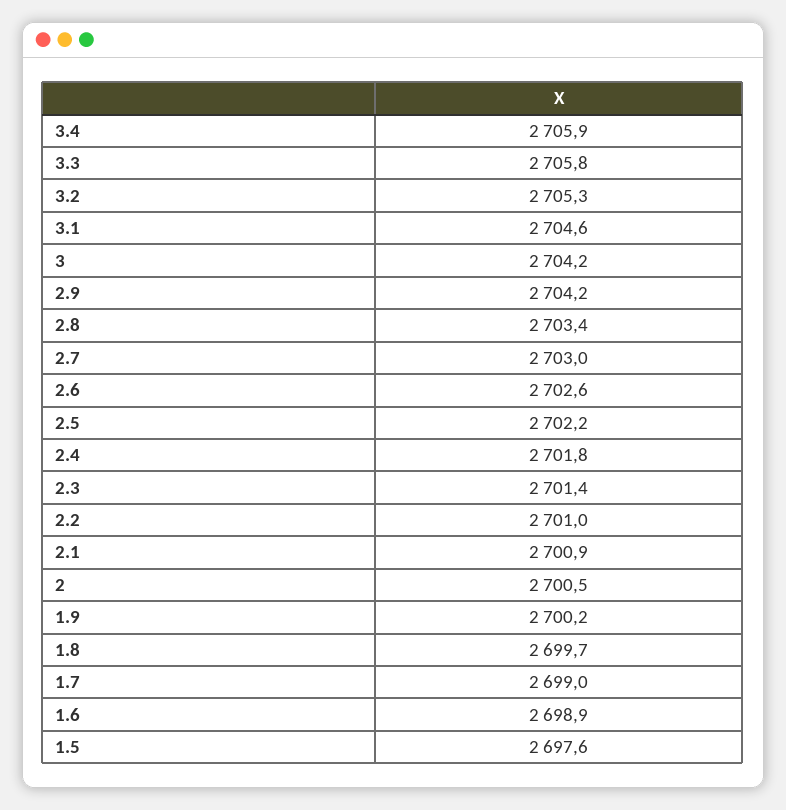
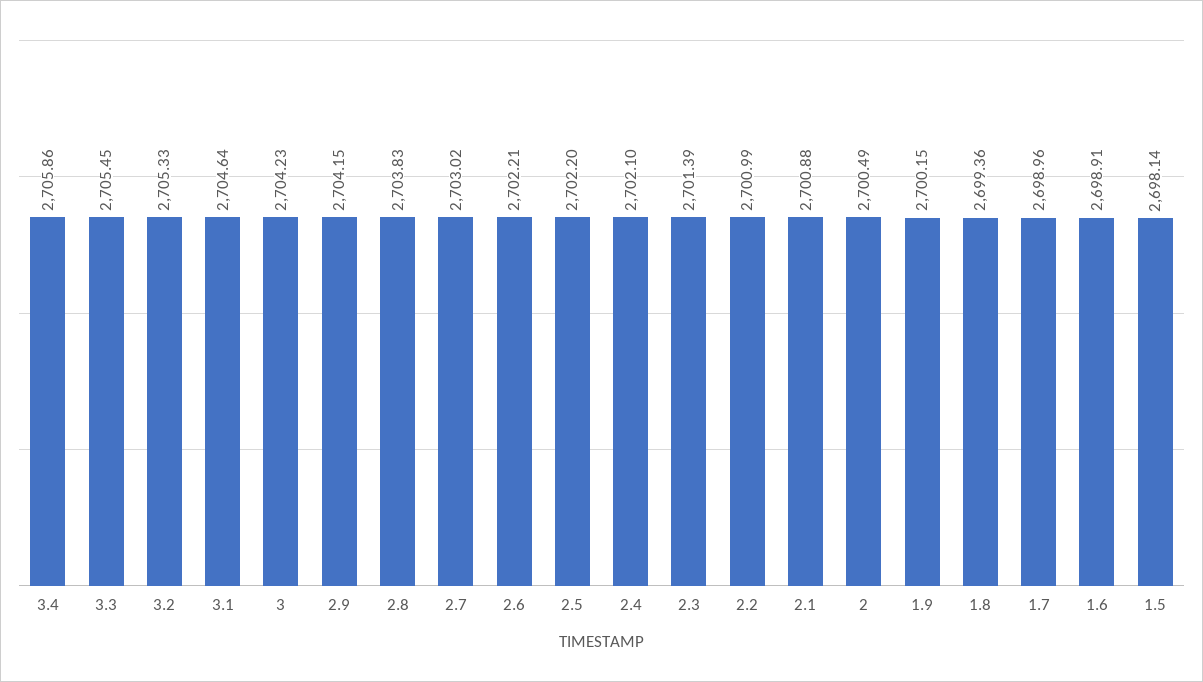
3.3: 2705.8 -> 2705.45
2.8: 2703.4 -> 2703.83
2.6: 2702.6 -> 2702.21
2.4: 2701.8 -> 2702.1
1.8: 2699.7 -> 2699.36
1.5: 2697.6 -> 2698.14

